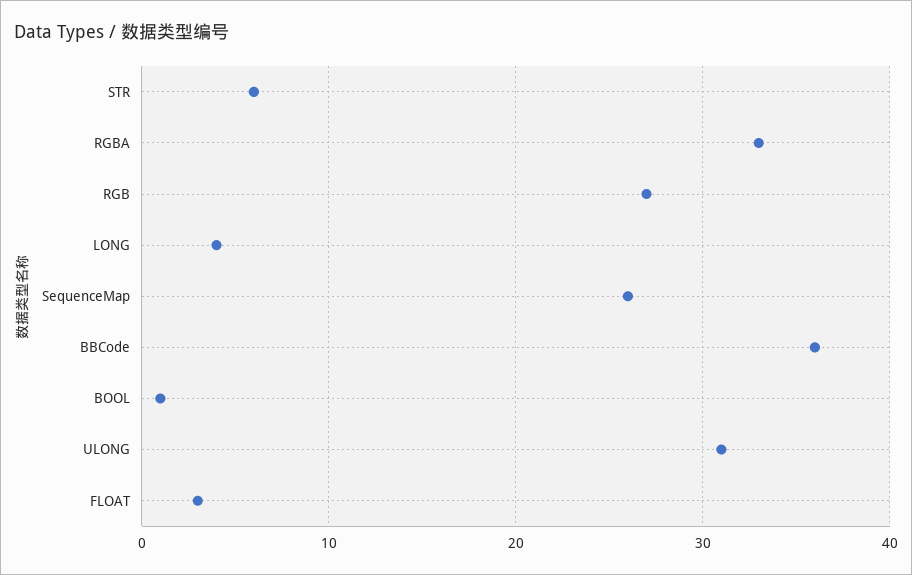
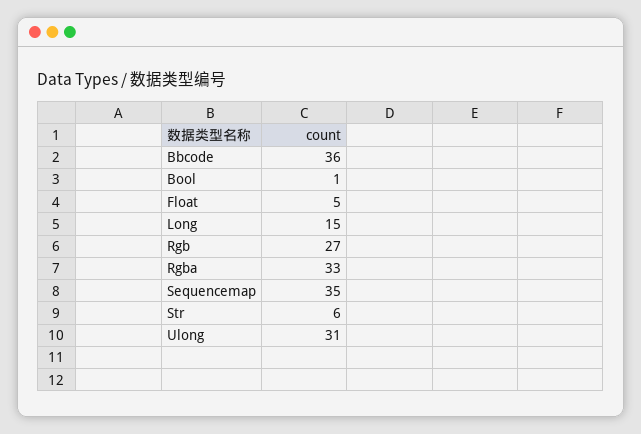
LONG: 4 -> 15
SequenceMap: 26 -> 35
FLOAT: 3 -> 5

